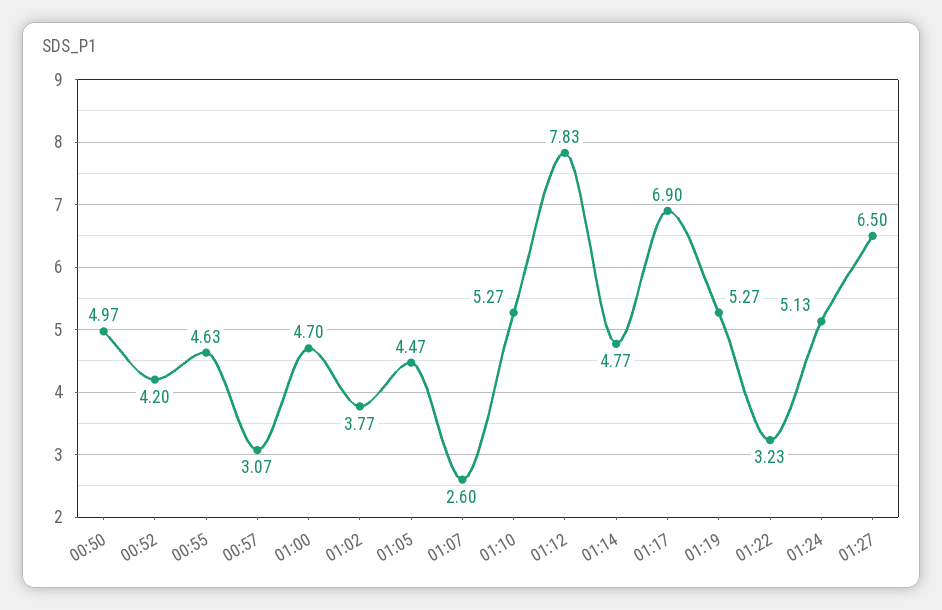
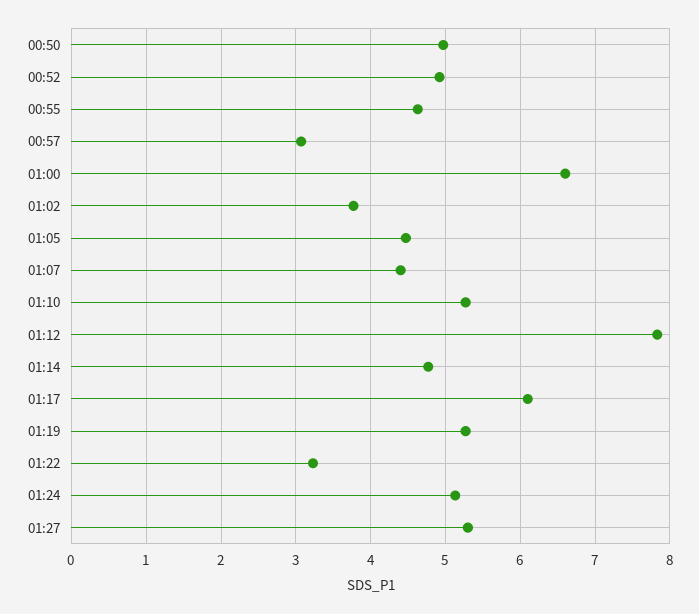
00:52: 4.2 -> 4.9
01:00: 4.7 -> 6.6
01:07: 2.6 -> 4.4
01:17: 6.9 -> 6.1
01:27: 6.5 -> 5.3

